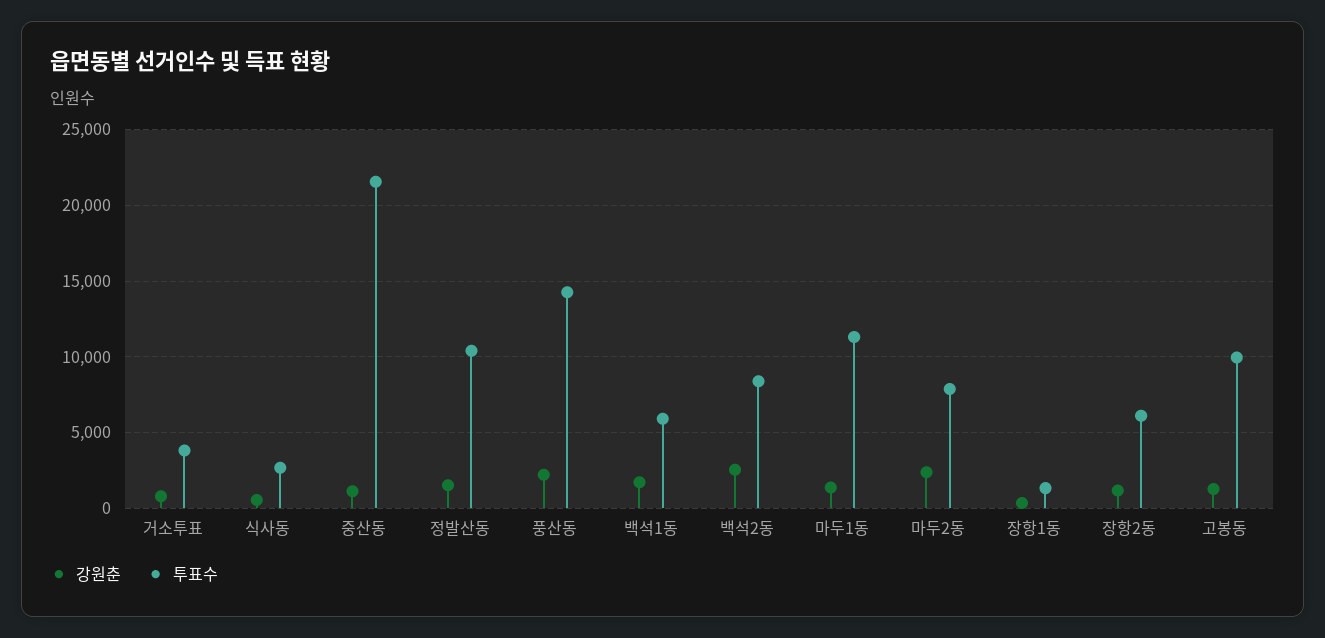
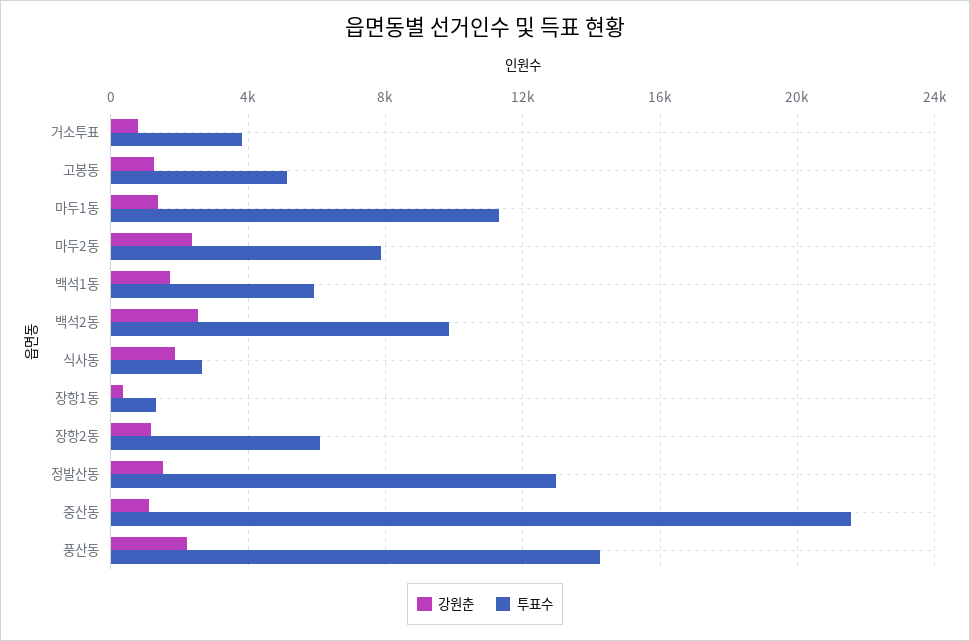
강원춘, 식사동: 500 -> 2000
투표수, 정발산동: 10500 -> 13000
투표수, 백석2동: 8500 -> 10000
투표수, 고봉동: 10000 -> 5000

